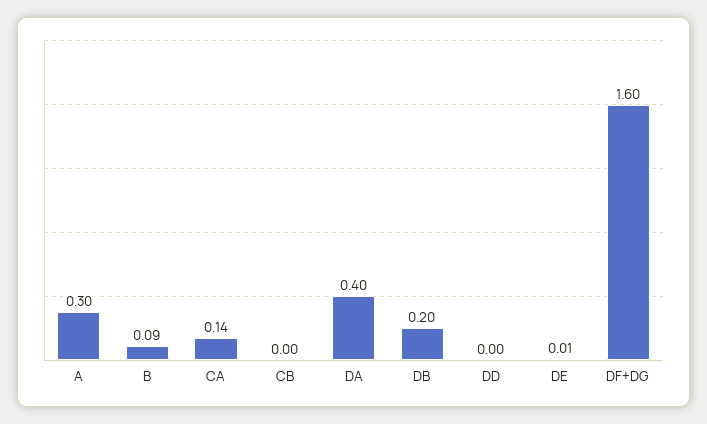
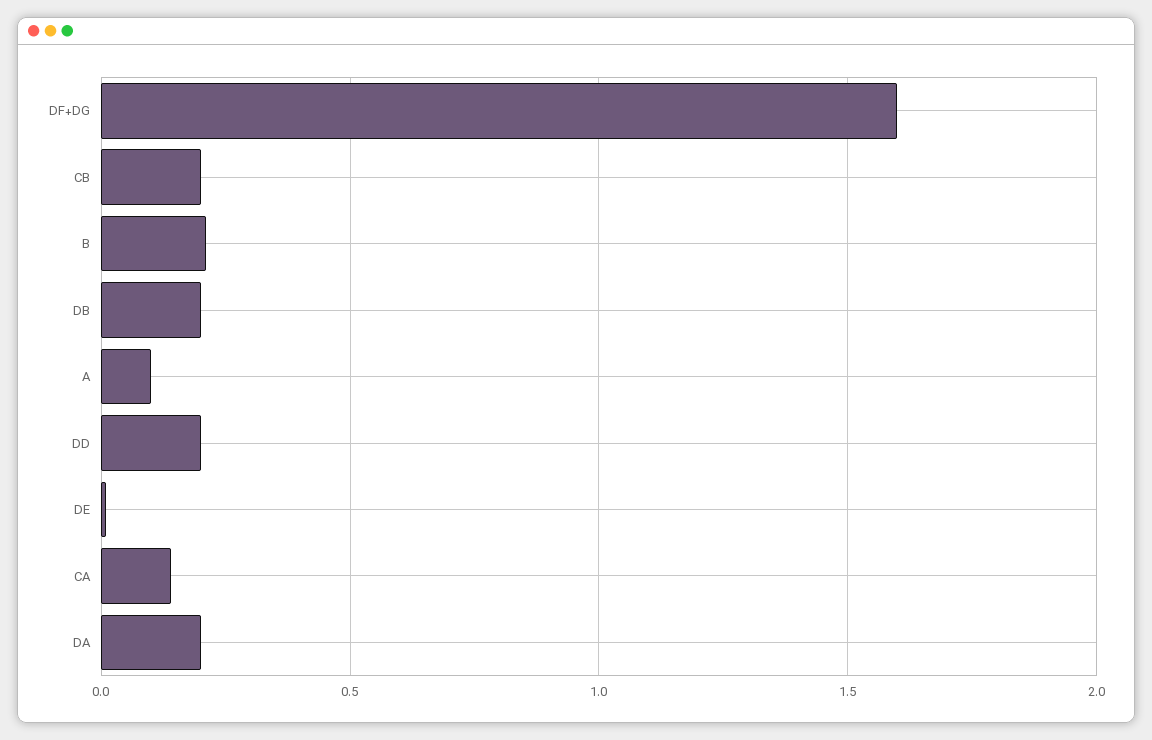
A: 0.3 -> 0.1
B: 0.09 -> 0.2
CB: 0 -> 0.2
DA: 0.4 -> 0.2
DD: 0 -> 0.2

